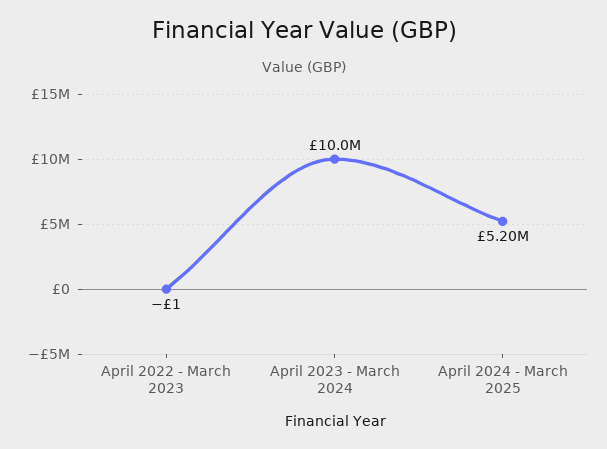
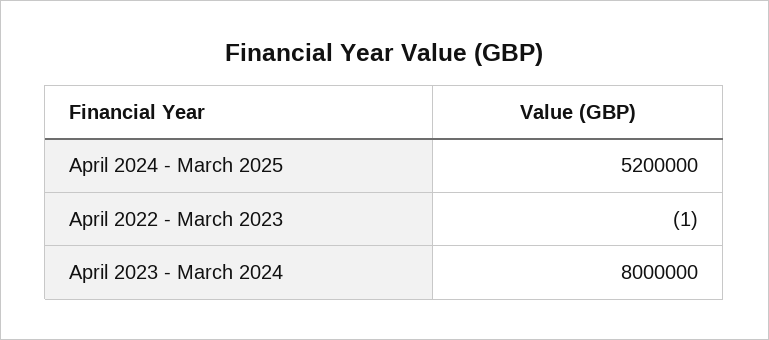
April 2023 - March 2024: 10000000 -> 8000000

